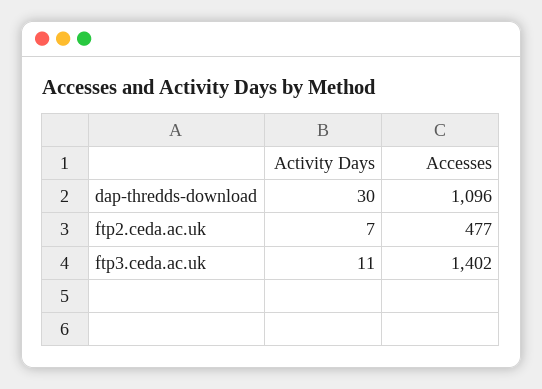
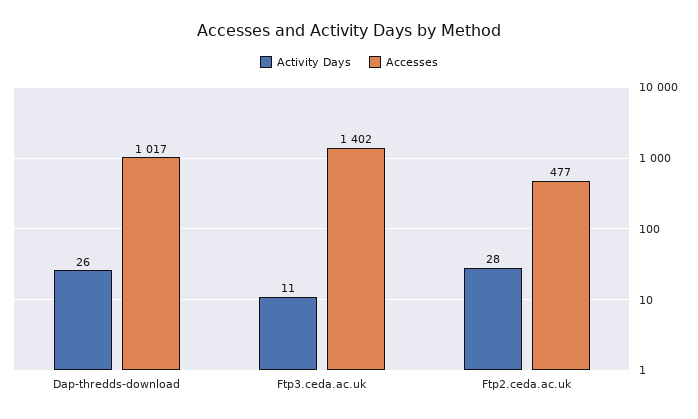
Activity Days, dap-thredds-download: 30 -> 26
Accesses, dap-thredds-download: 1096 -> 1017
Activity Days, ftp2.ceda.ac.uk: 7 -> 28

